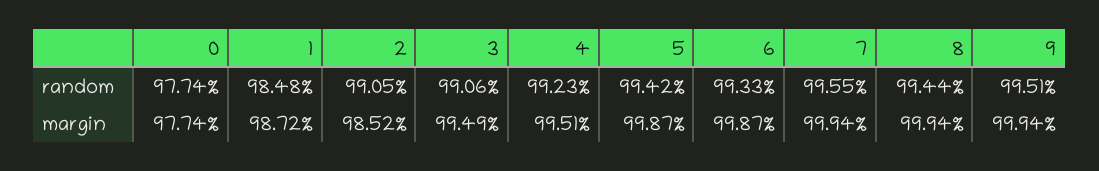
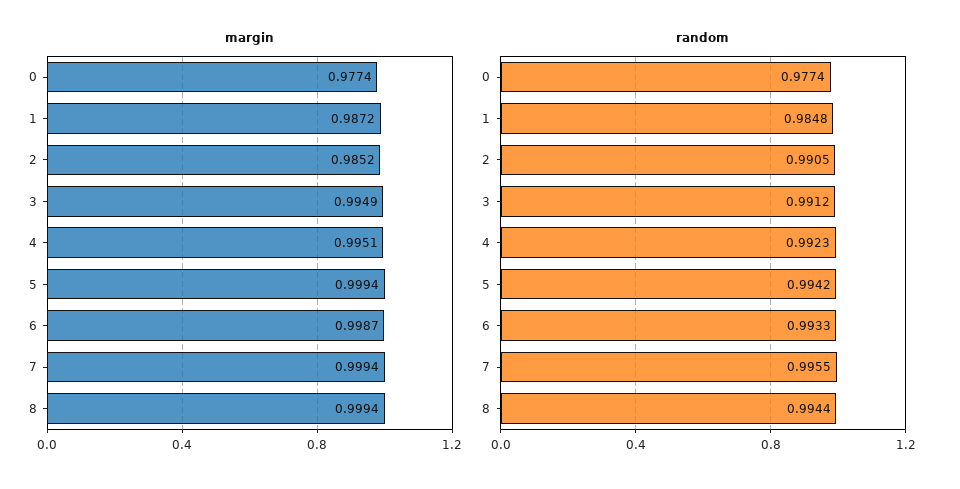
random, 3: 0.9906 -> 0.9912
random, 9: 0.9951 -> none
margin, 5: 0.9987 -> 0.9994
margin, 9: 0.9994 -> none

